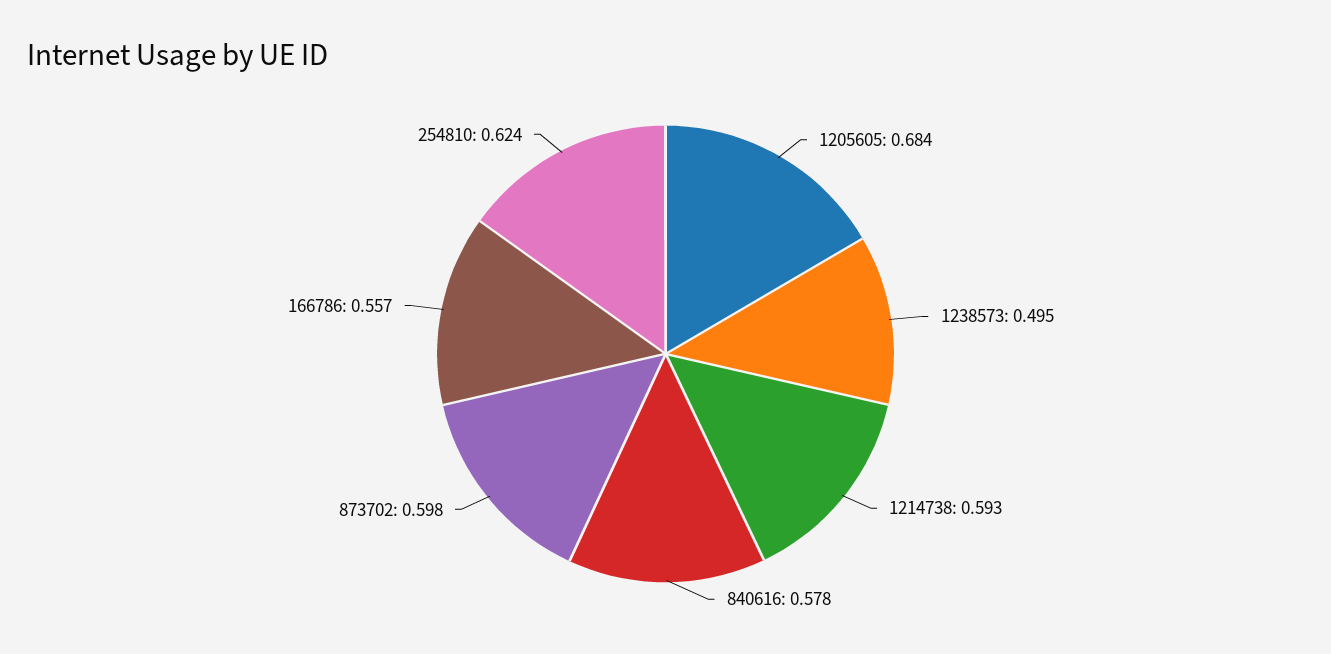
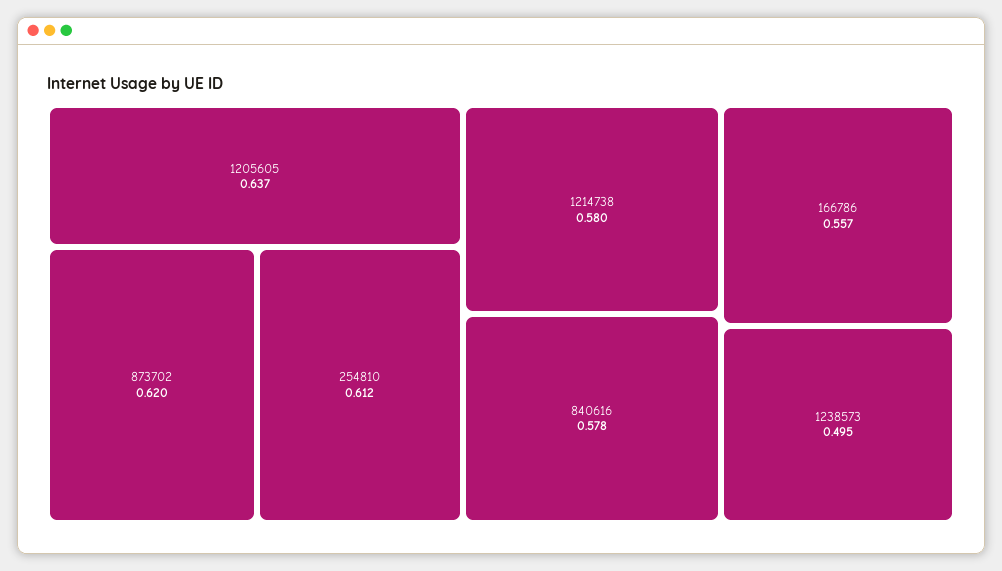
1205605: 0.684 -> 0.637
1214738: 0.593 -> 0.58
873702: 0.598 -> 0.62
254810: 0.624 -> 0.612

